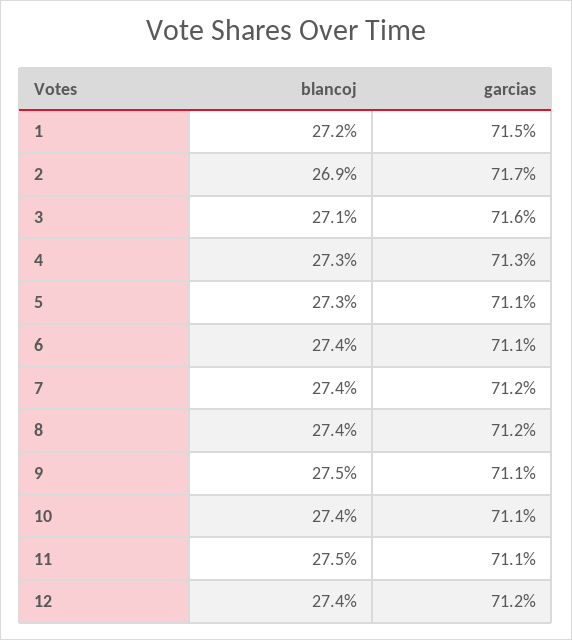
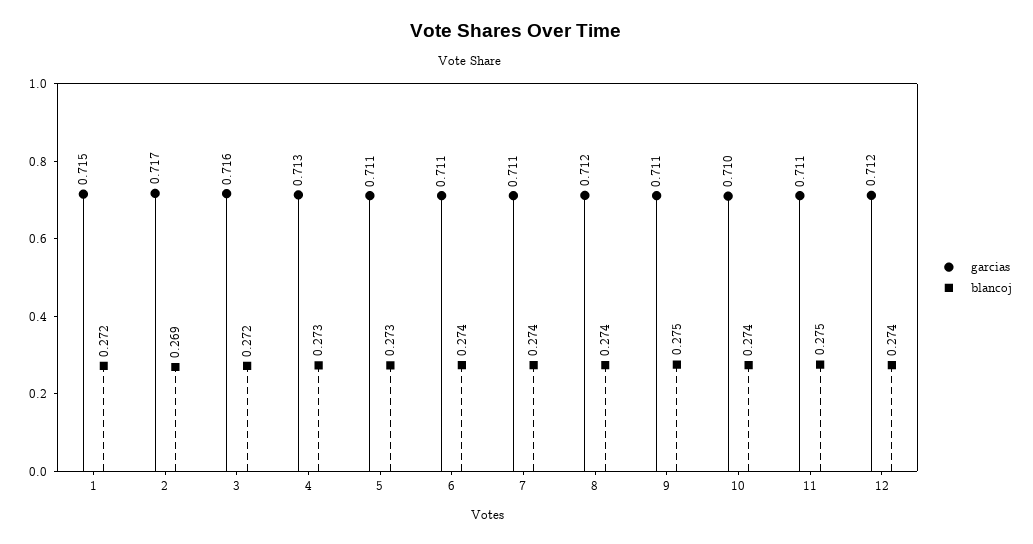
blancoj, 3: 0.271 -> 0.272
garcias, 7: 0.712 -> 0.711
garcias, 10: 0.711 -> 0.71

